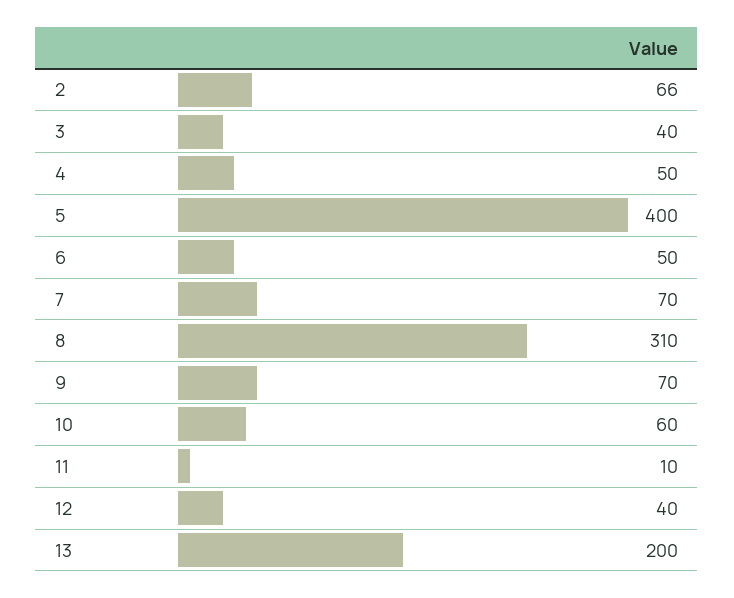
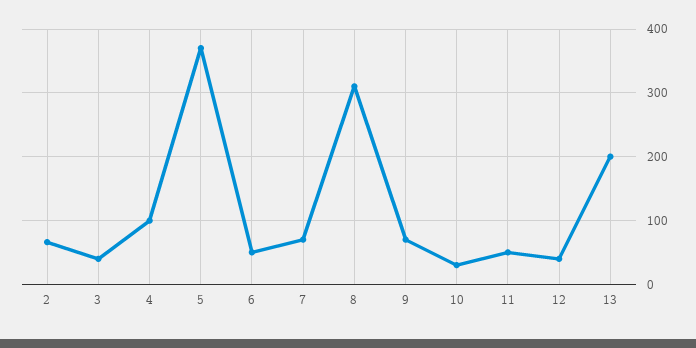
4: 50 -> 100
5: 400 -> 370
10: 60 -> 30
11: 10 -> 50

